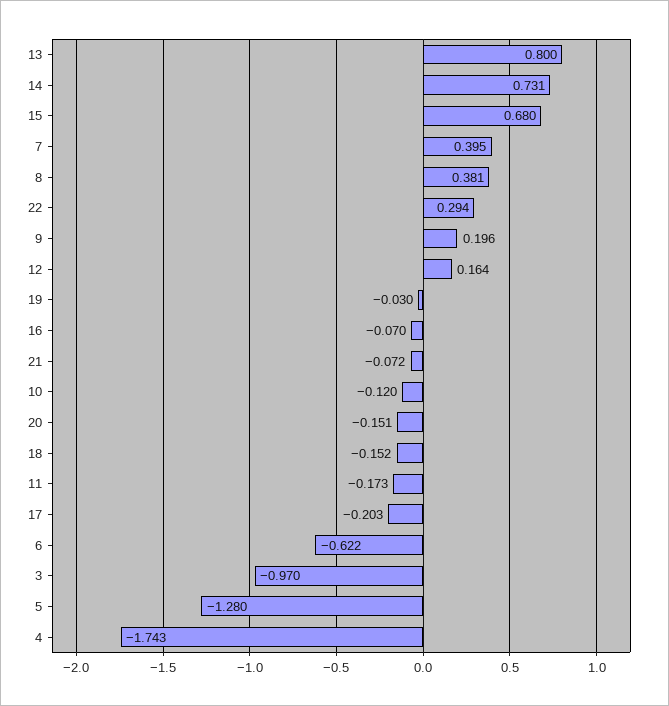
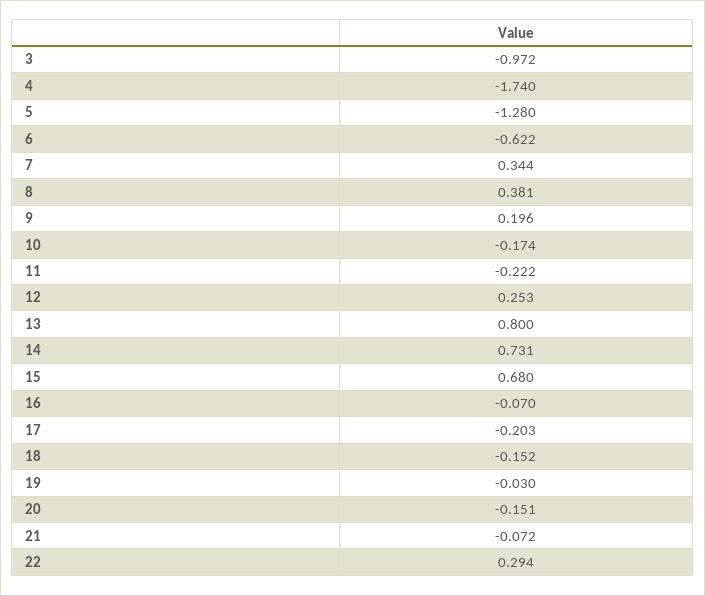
7: 0.395 -> 0.344
12: 0.164 -> 0.253
10: -0.12 -> -0.174
11: -0.173 -> -0.222
3: -0.97 -> -0.972
4: -1.743 -> -1.74

